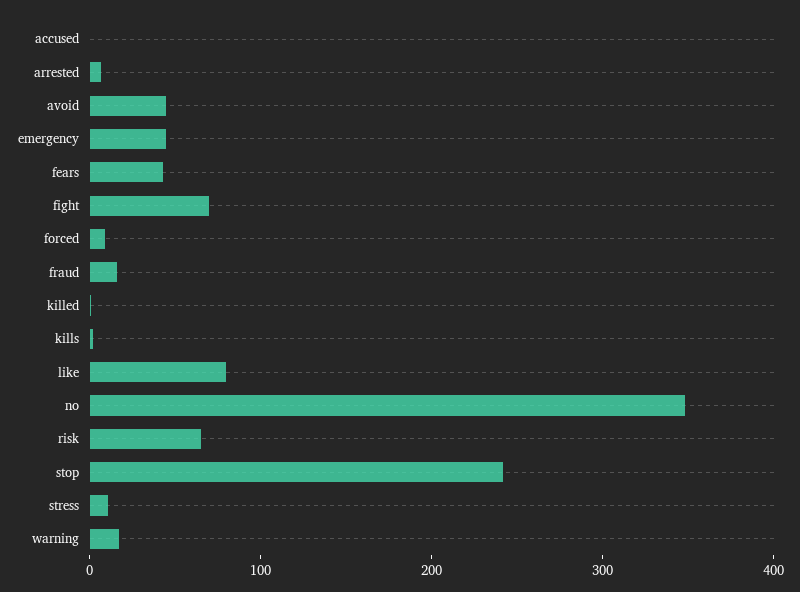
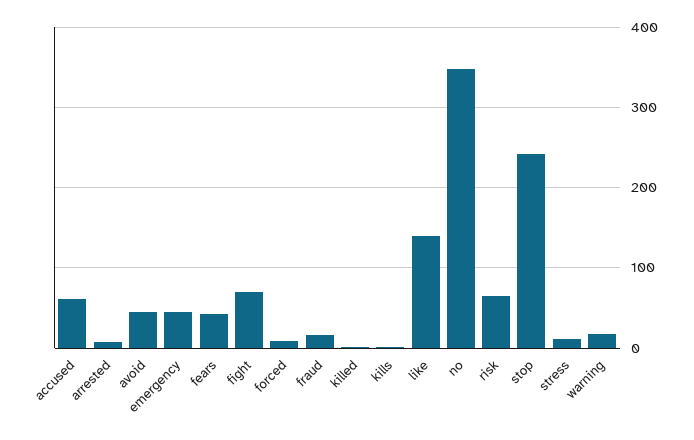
accused: 0 -> 60
like: 80 -> 140

